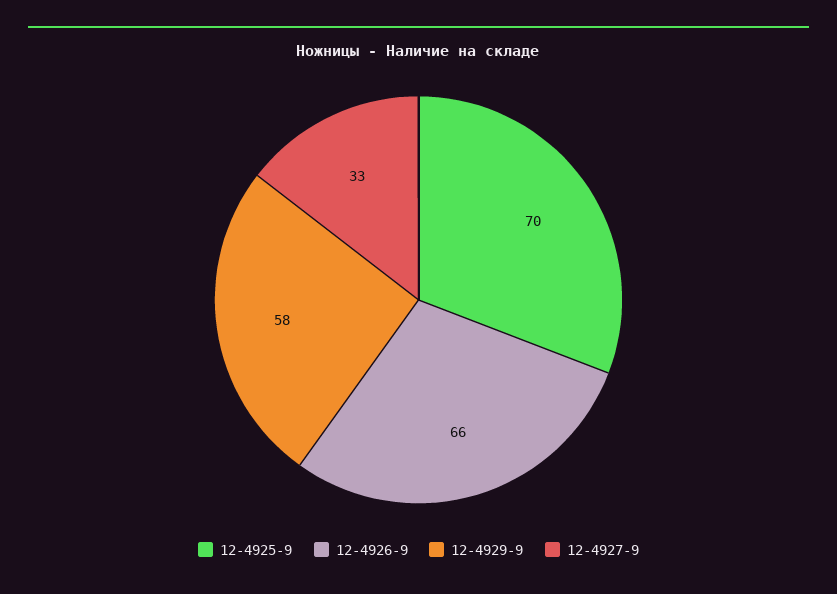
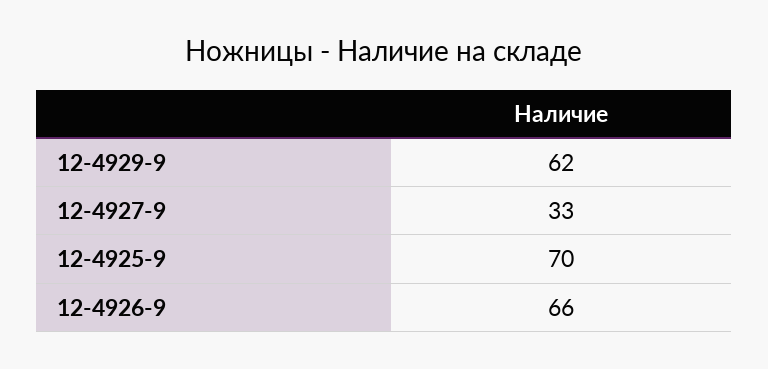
12-4929-9: 58 -> 62

